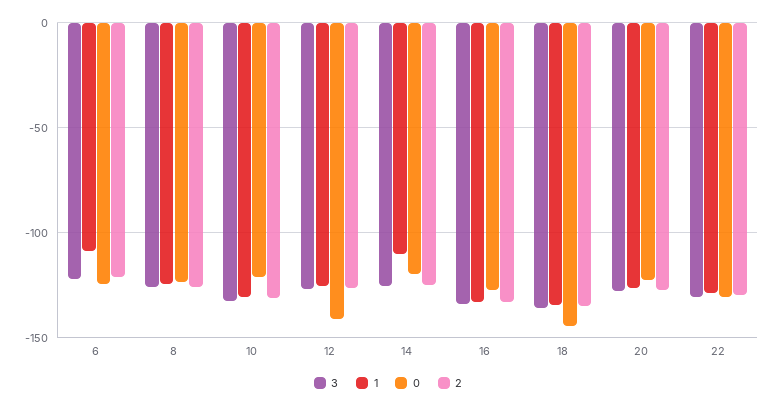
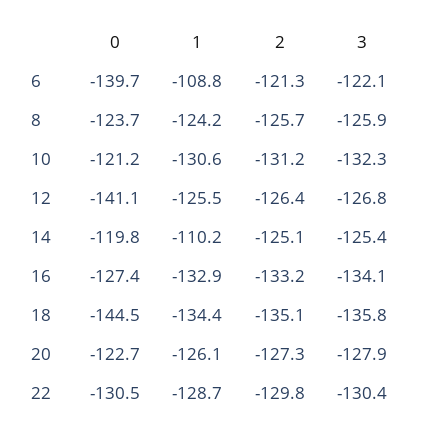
0, 6: -125 -> -139.7

